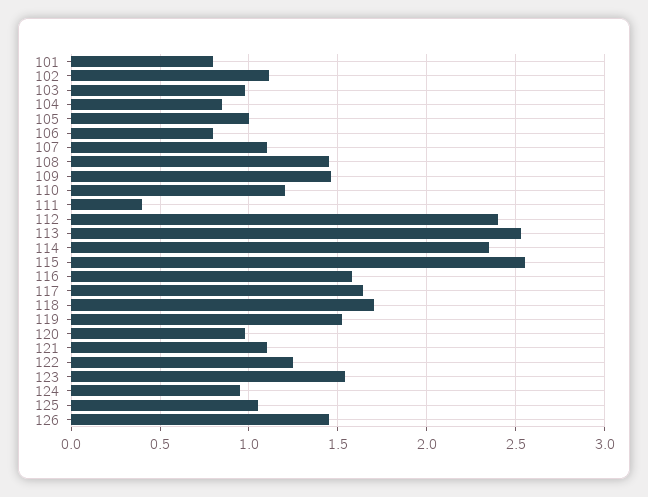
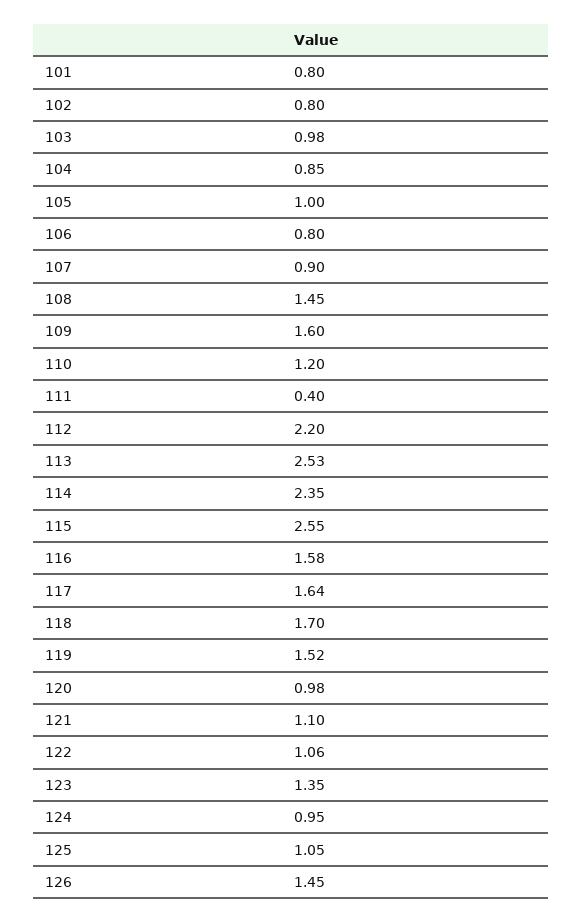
102: 1.1 -> 0.8
107: 1.1 -> 0.9
109: 1.45 -> 1.6
112: 2.4 -> 2.2
122: 1.25 -> 1.06
123: 1.55 -> 1.35

